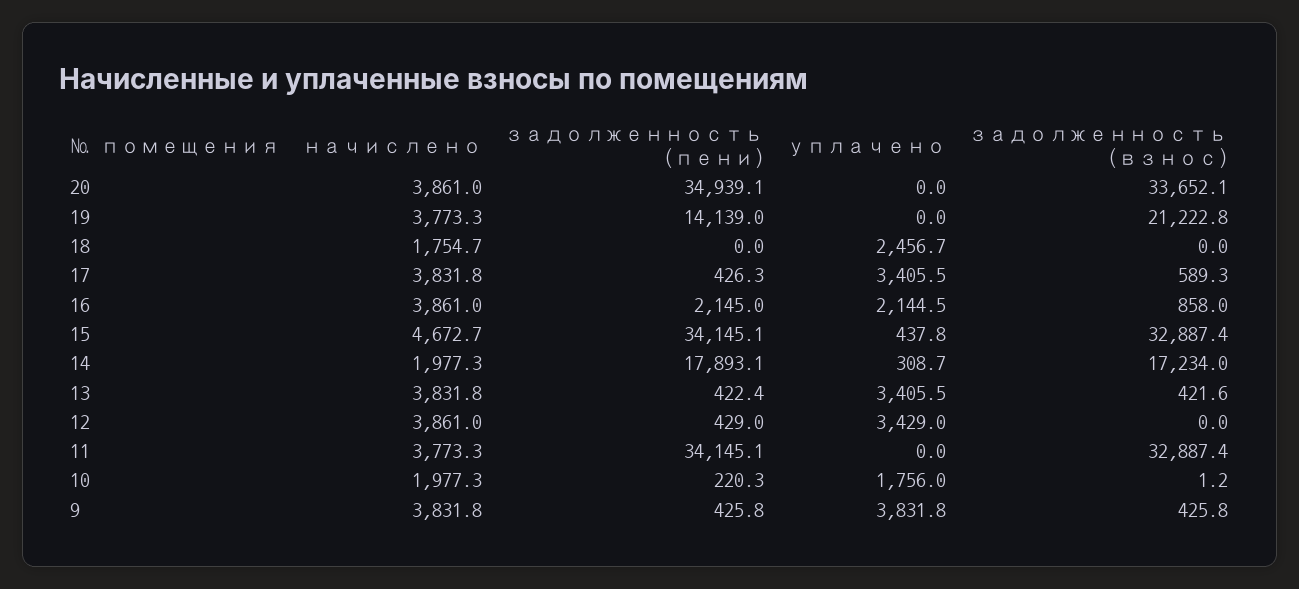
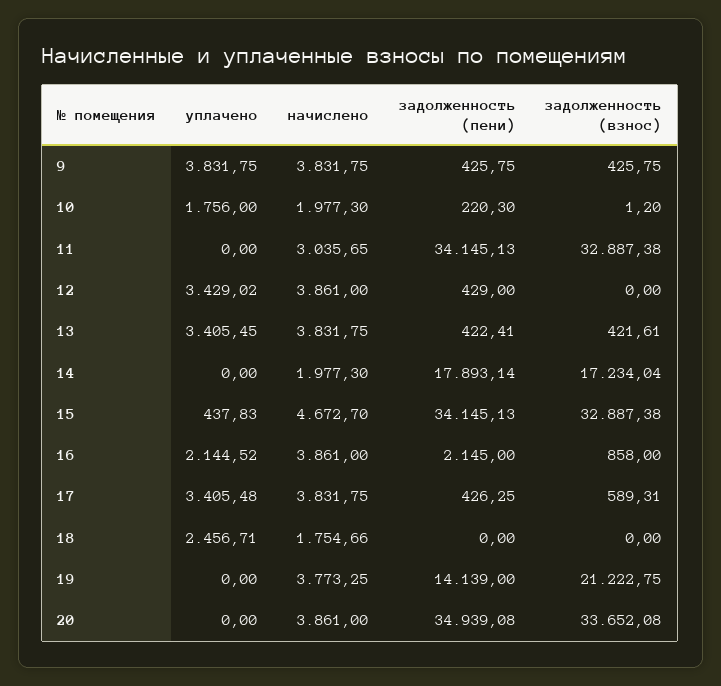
уплачено, 14: 308.7 -> 0
начислено, 11: 3773.3 -> 3035.65

